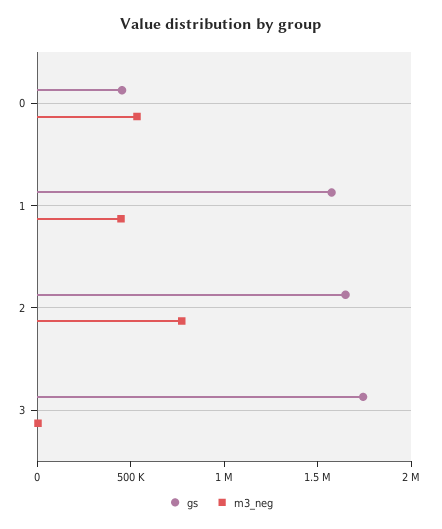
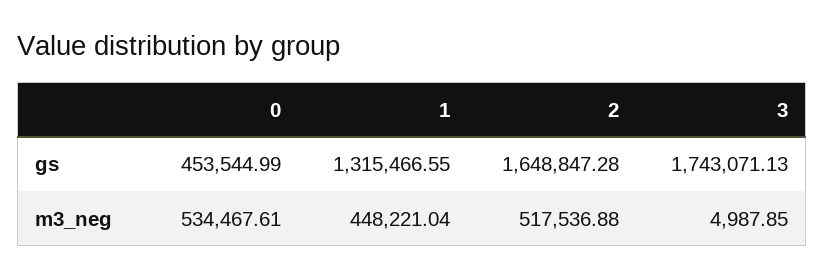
gs, 1: 1600000 -> 1315466.55
m3_neg, 2: 800000 -> 517536.88

